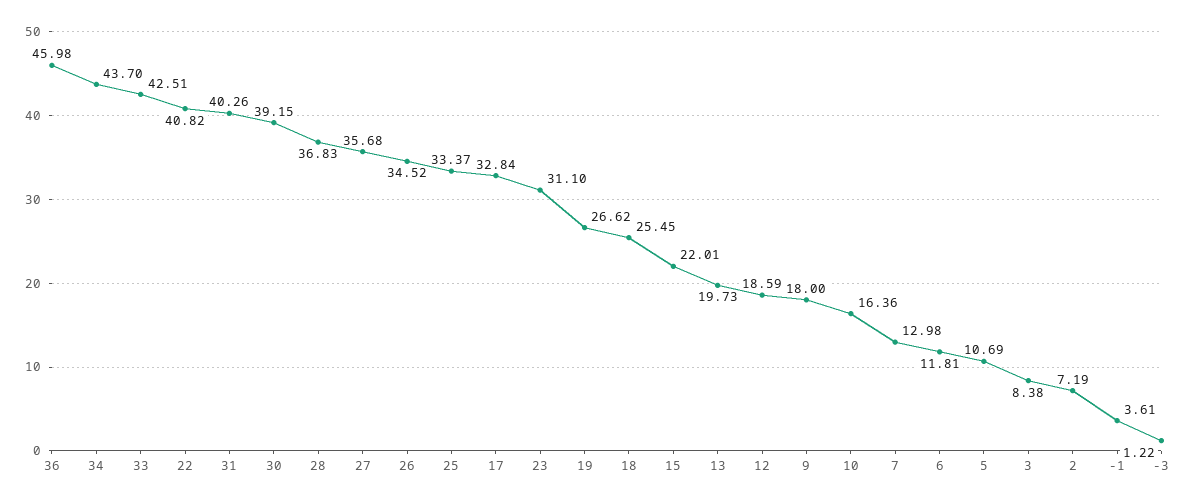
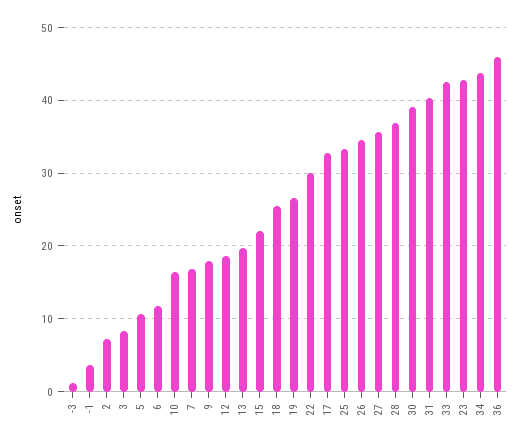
22: 40.82 -> 30
23: 31.1 -> 43
7: 12.98 -> 17

